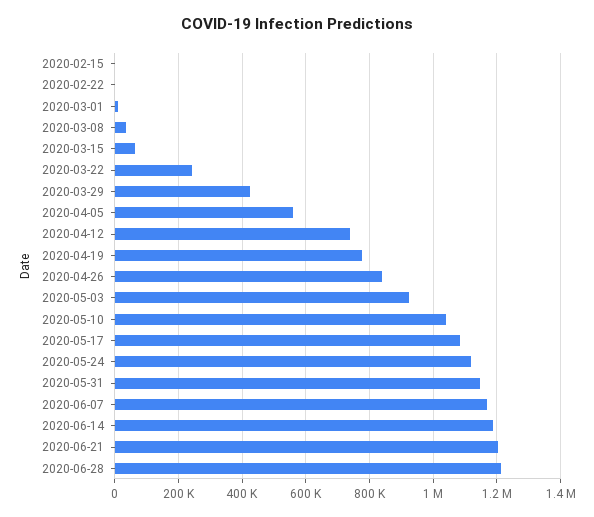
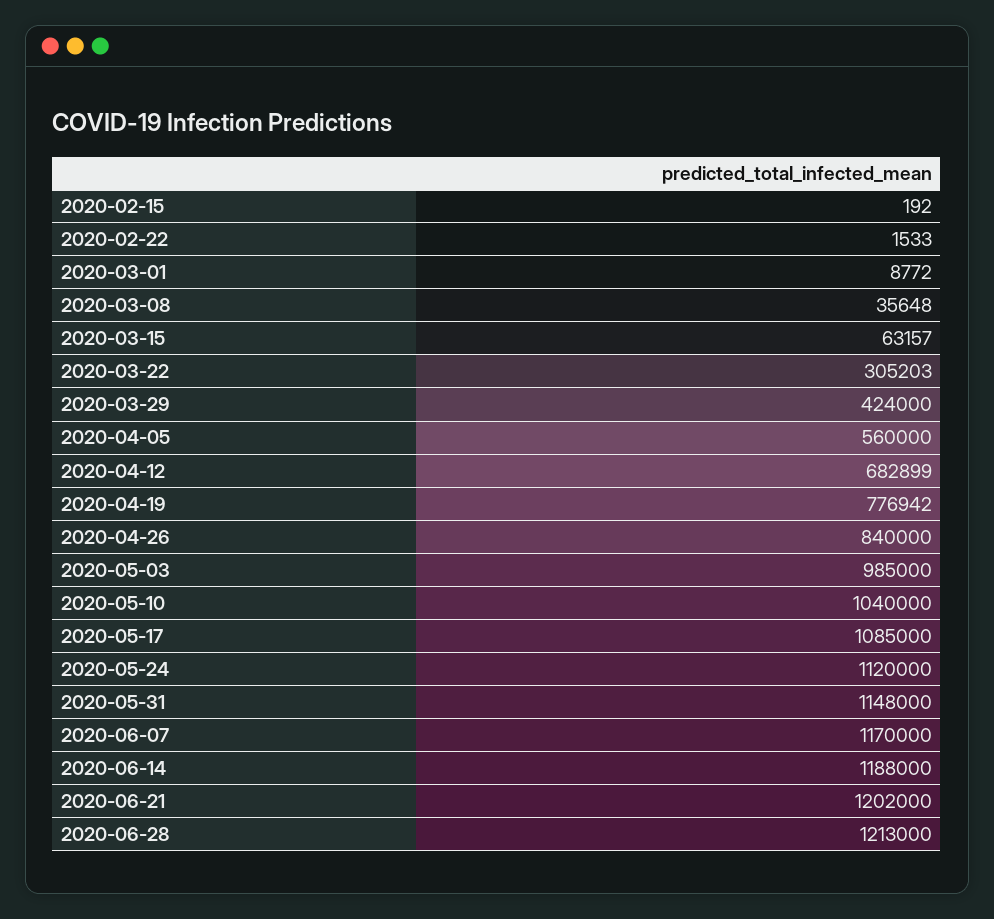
2020-03-22: 240000 -> 305203
2020-04-12: 740000 -> 682899
2020-05-03: 920000 -> 985000

